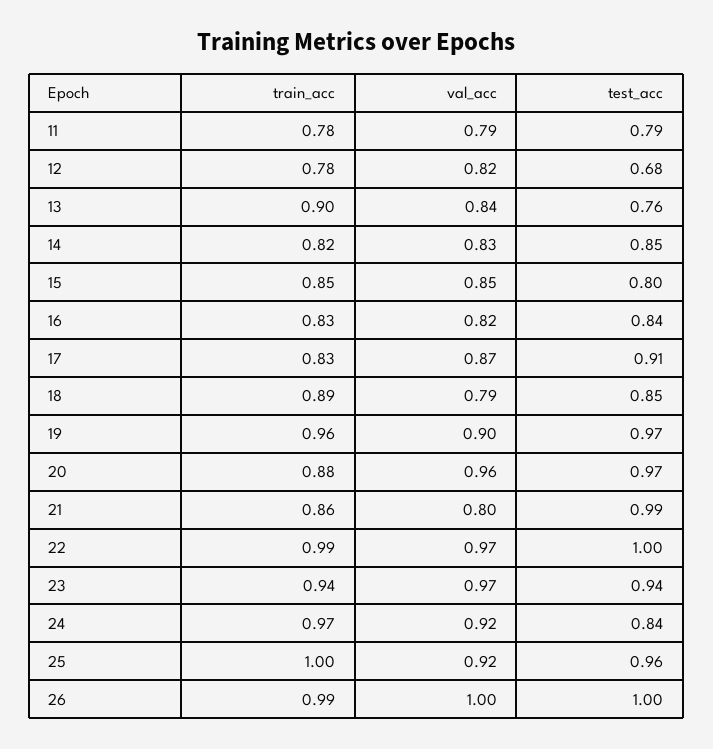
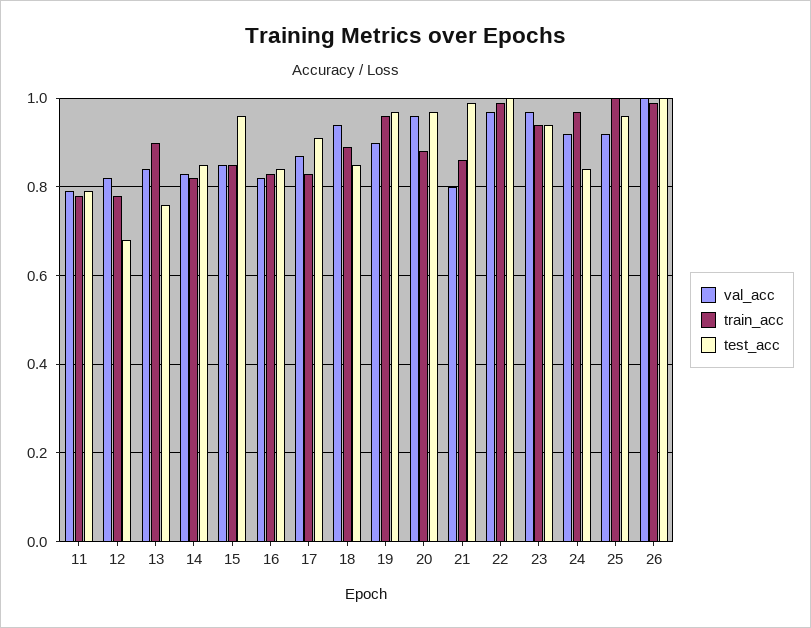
test_acc, 15: 0.8 -> 0.95
val_acc, 18: 0.79 -> 0.95

